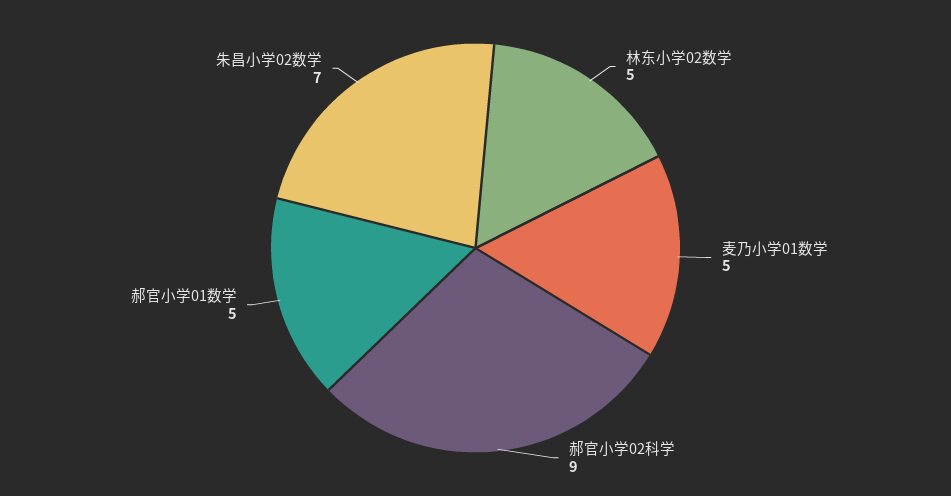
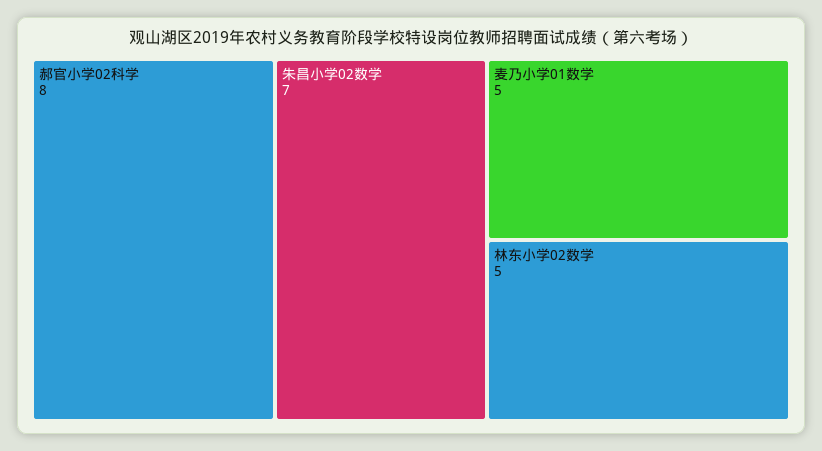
郝官小学02科学: 9 -> 8
郝官小学01数学: 5 -> none

